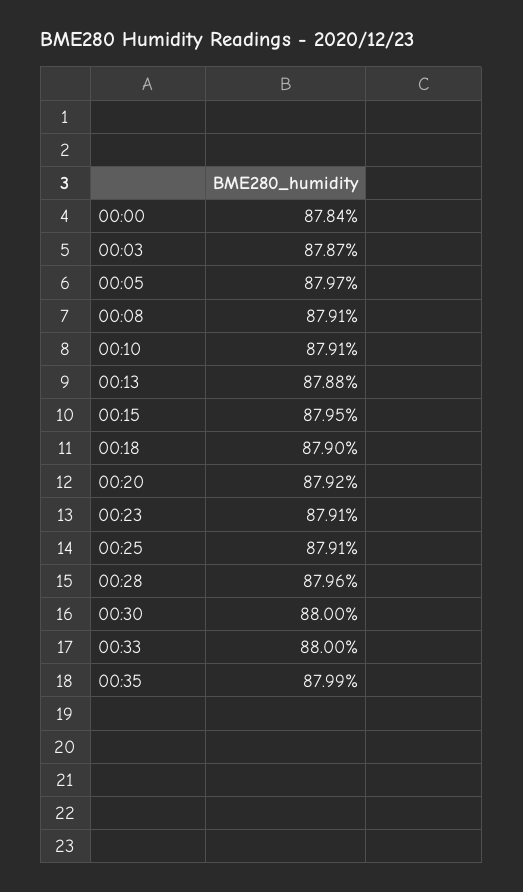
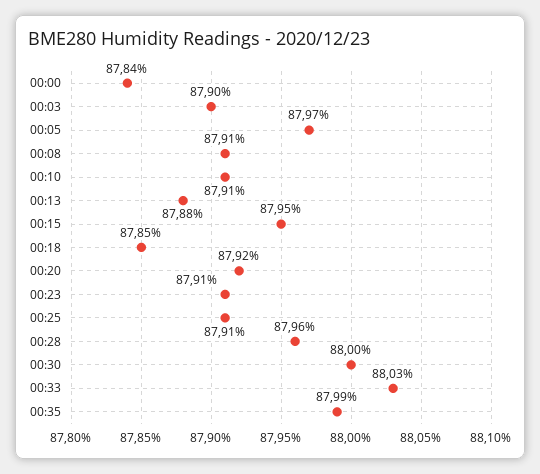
00:03: 87.87 -> 87.9
00:18: 87.9 -> 87.85
00:33: 88 -> 88.03

